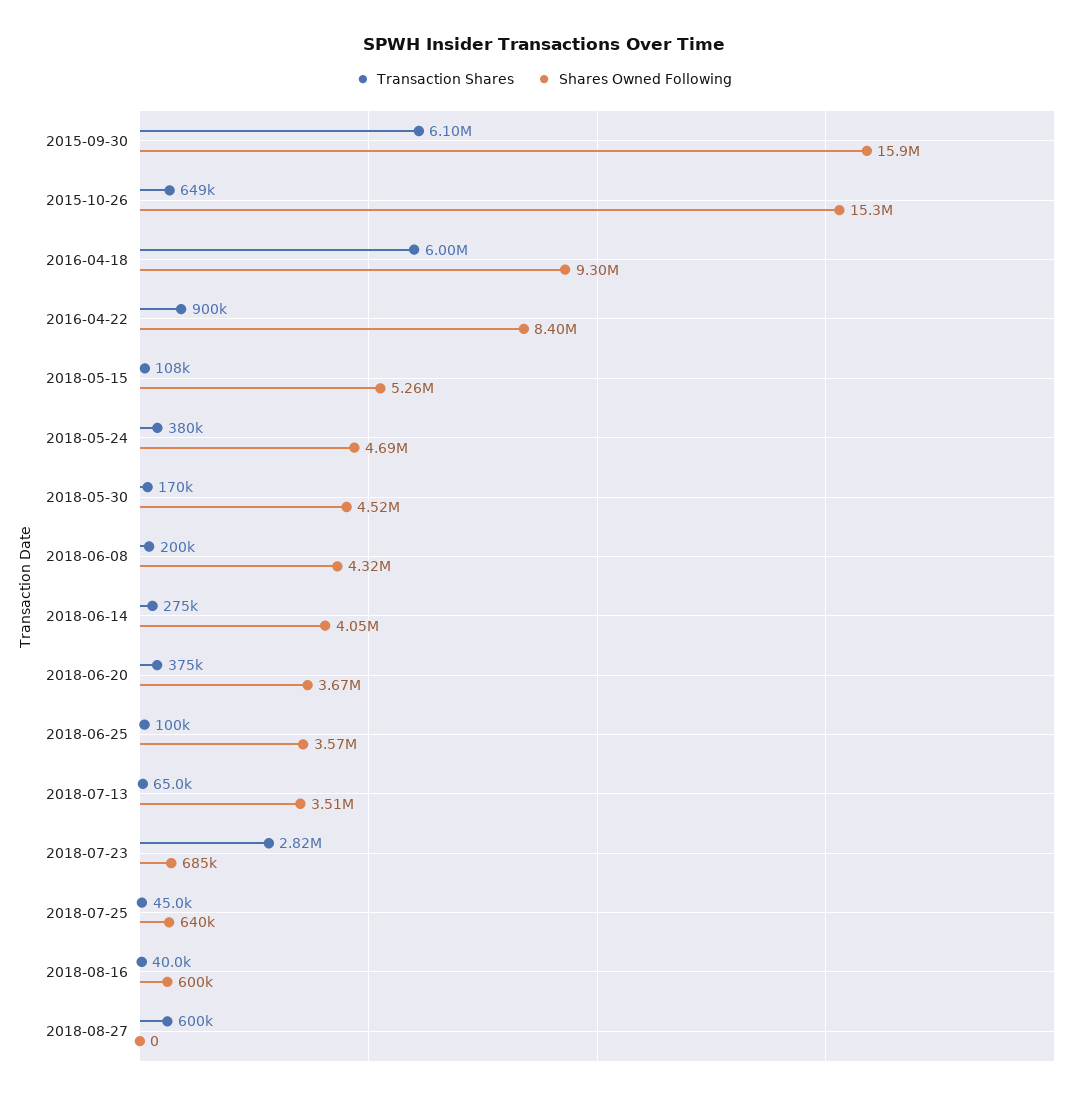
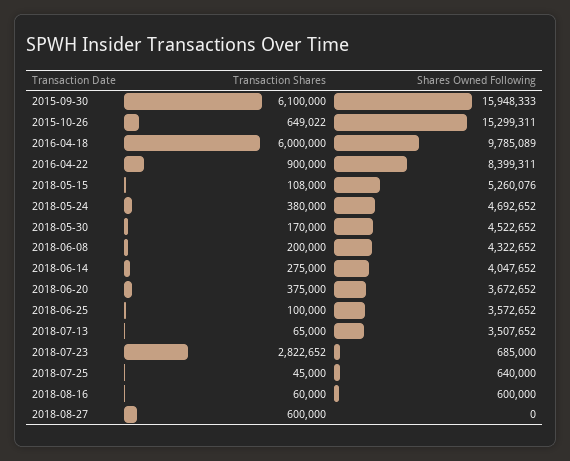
Shares Owned Following, 2016-04-18: 9300000 -> 9785089
Transaction Shares, 2018-08-16: 40000 -> 60000

